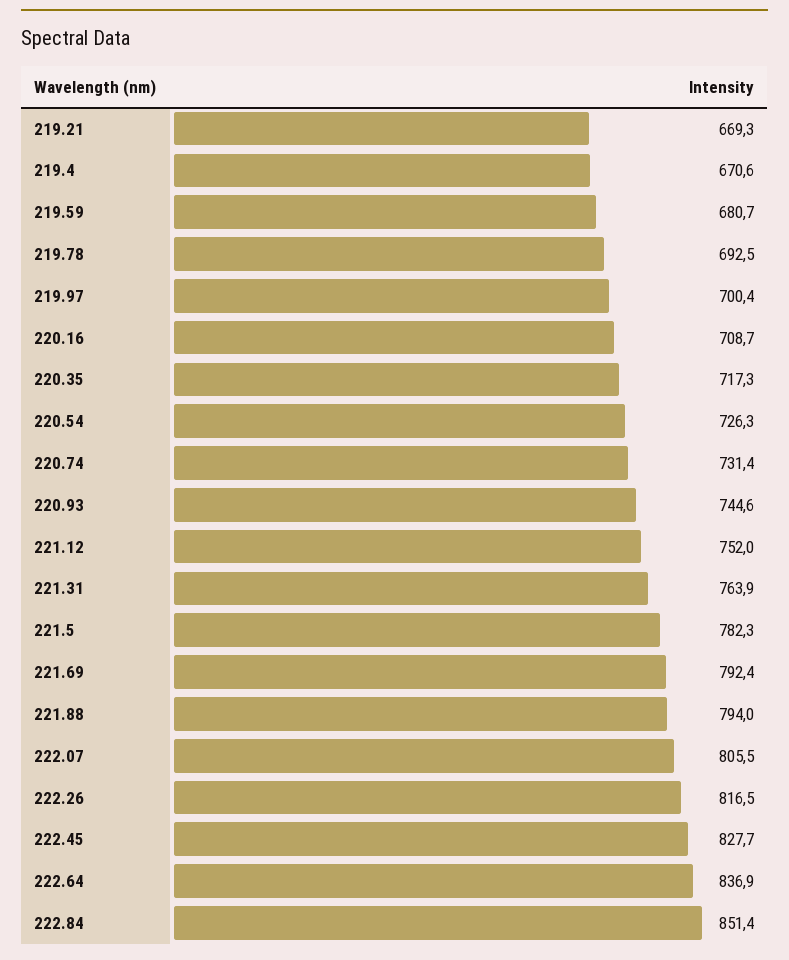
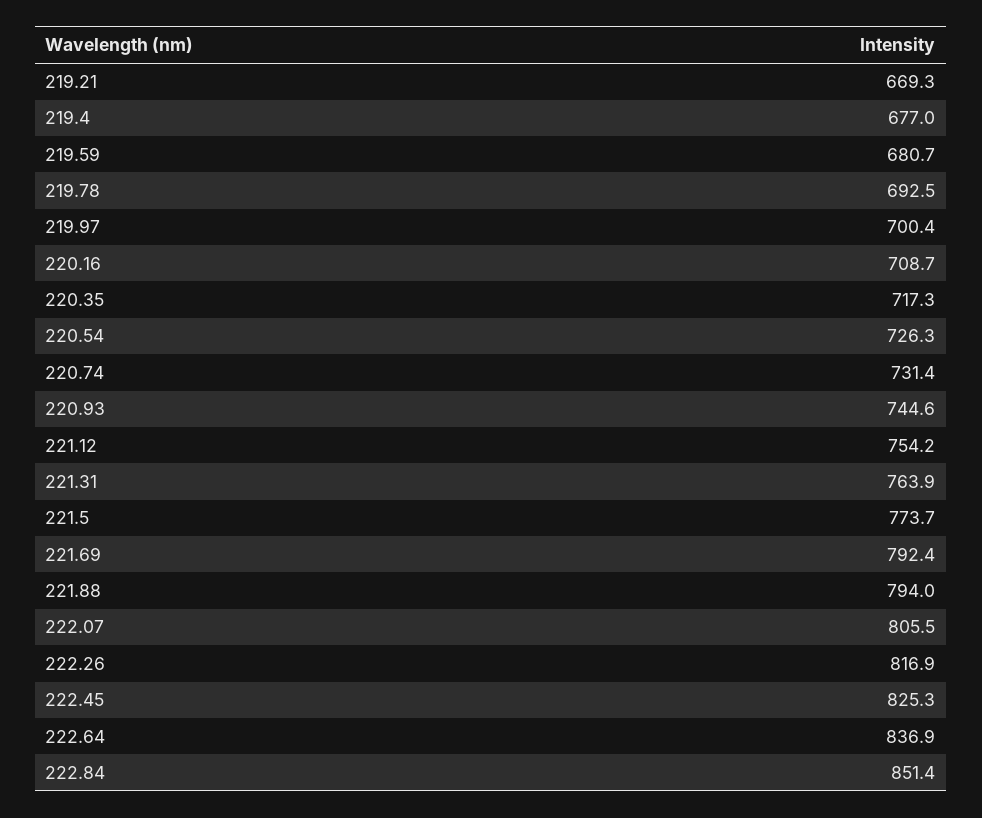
219.4: 670.6 -> 677
221.12: 752 -> 754.2
221.5: 782.3 -> 773.7
222.26: 816.5 -> 816.9
222.45: 827.7 -> 825.3

